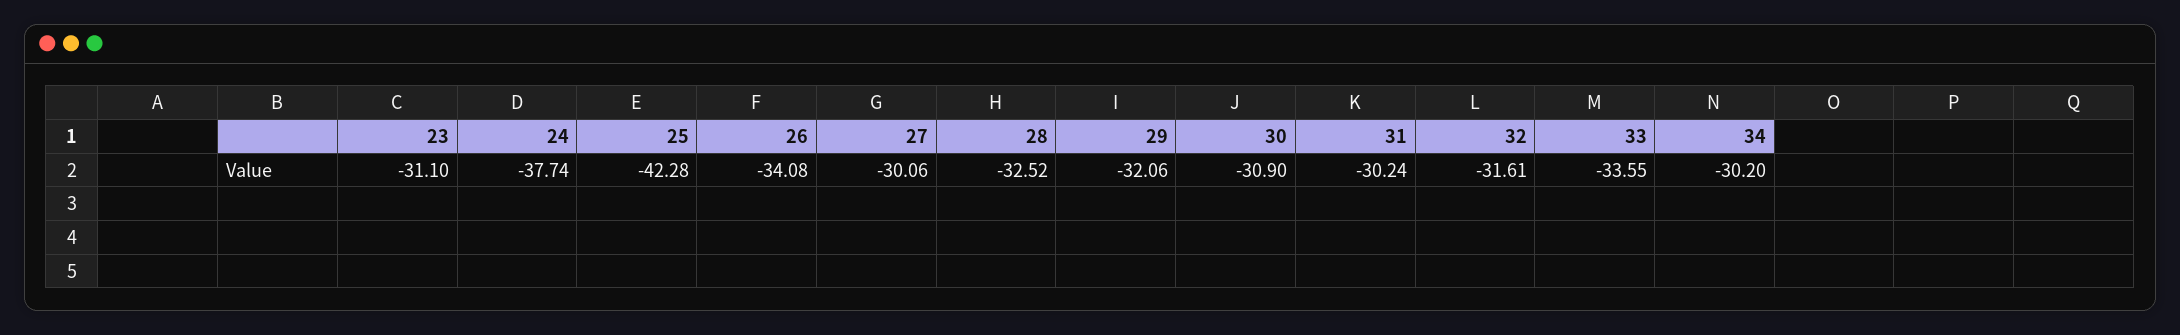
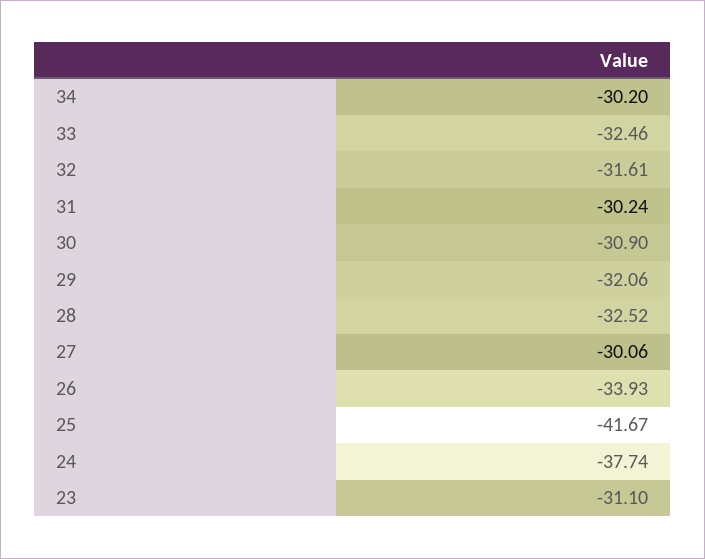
25: -42.28 -> -41.67
26: -34.08 -> -33.93
33: -33.55 -> -32.46

